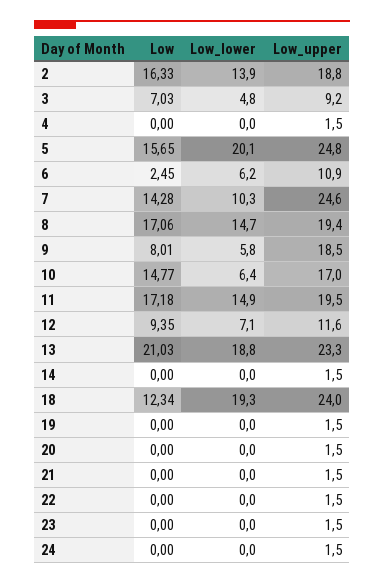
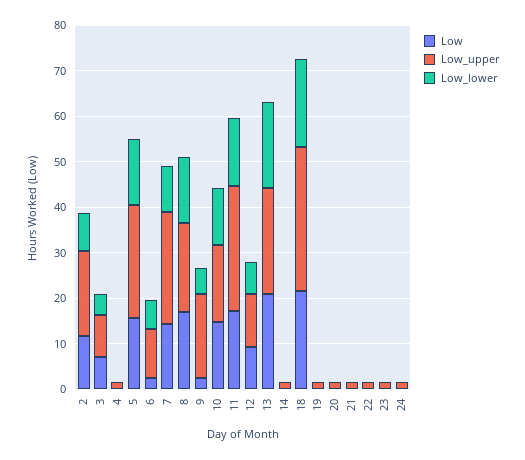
Low, 2: 16.33 -> 12
Low_lower, 2: 13.9 -> 8
Low_lower, 5: 20.1 -> 14
Low, 9: 8.01 -> 2
Low_lower, 10: 6.4 -> 12
Low_upper, 11: 19.5 -> 28
Low, 18: 12.34 -> 22
Low_upper, 18: 24 -> 32

